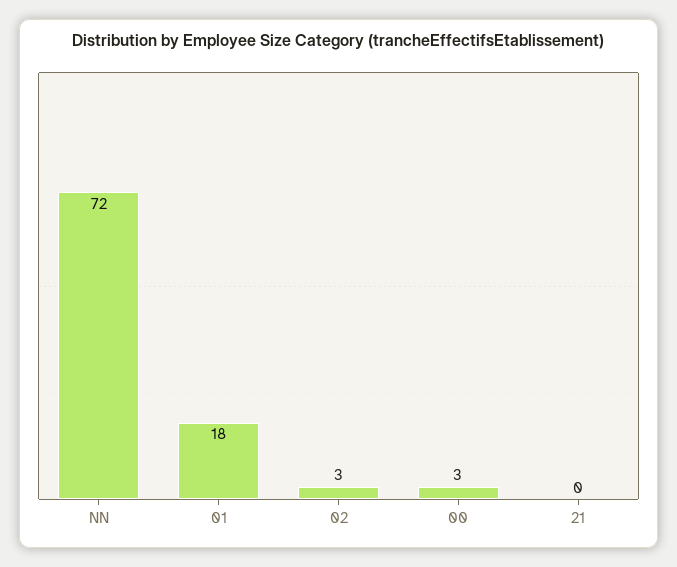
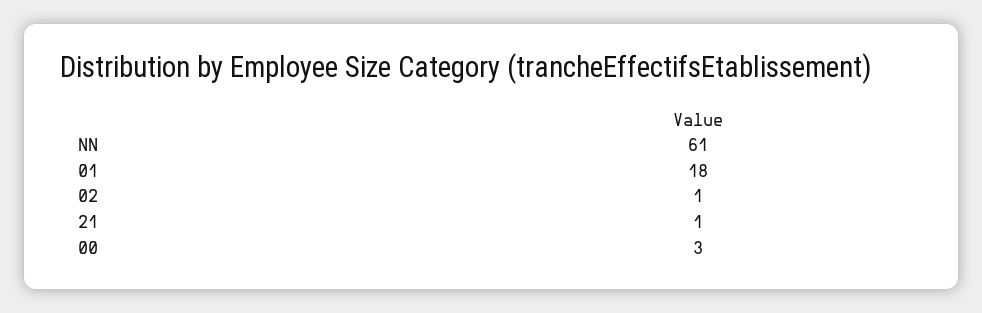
NN: 72 -> 61
02: 3 -> 1
21: 0 -> 1

